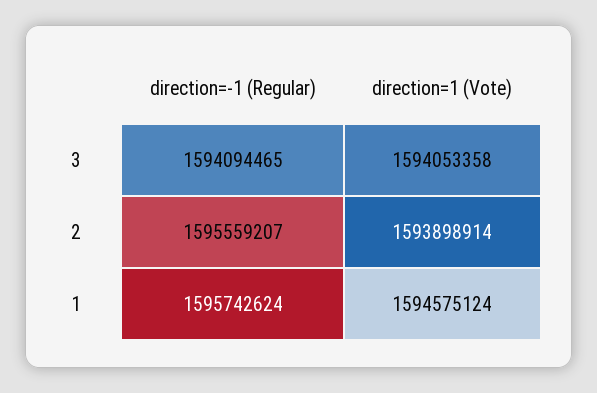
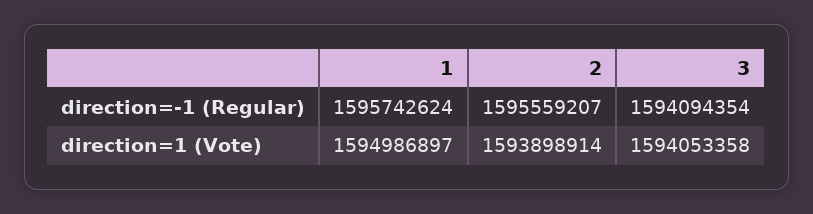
direction=-1 (Regular), 3: 1594094465 -> 1594094354
direction=1 (Vote), 1: 1594575124 -> 1594986897

